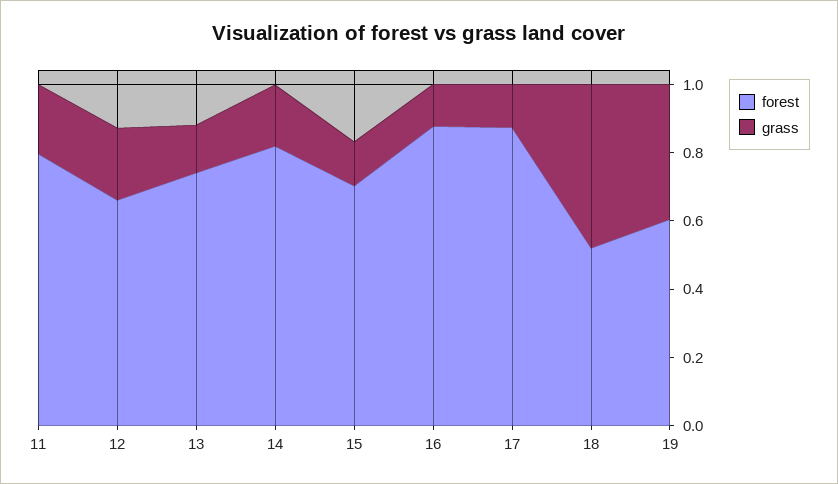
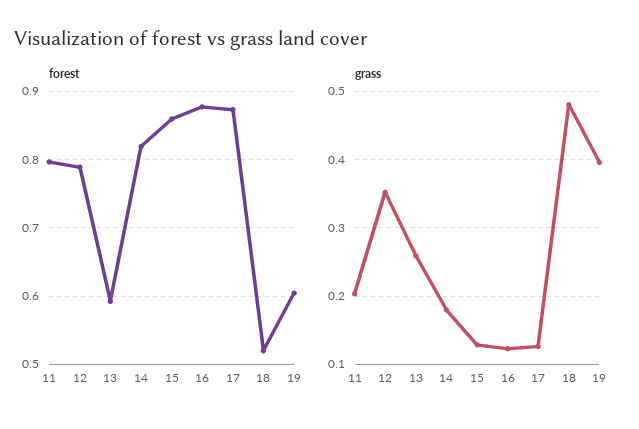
forest, 12: 0.65 -> 0.79
grass, 12: 0.2 -> 0.35
forest, 13: 0.75 -> 0.59
grass, 13: 0.15 -> 0.26
forest, 15: 0.7 -> 0.86

